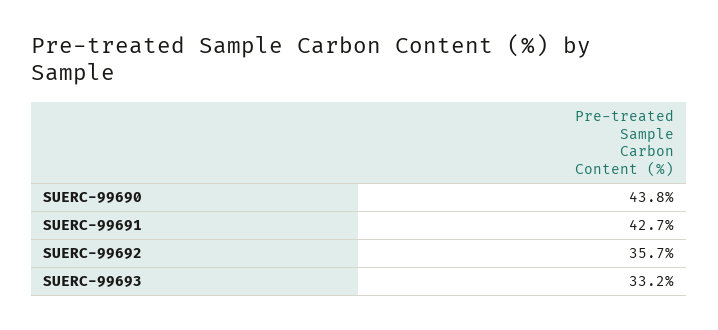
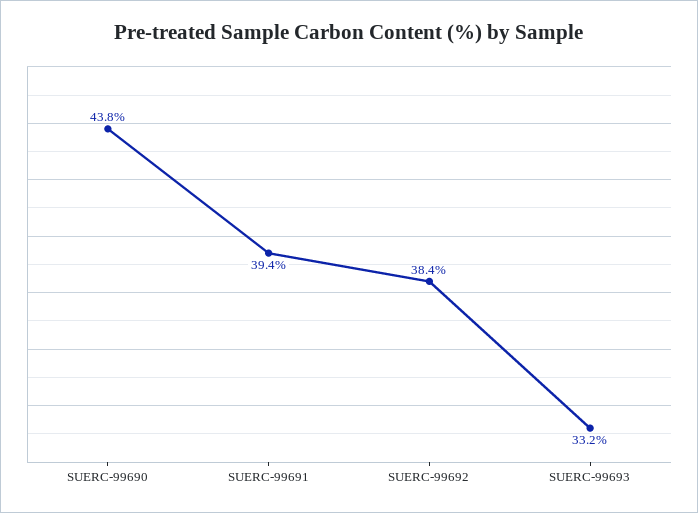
SUERC-99691: 42.7 -> 39.4
SUERC-99692: 35.7 -> 38.4

